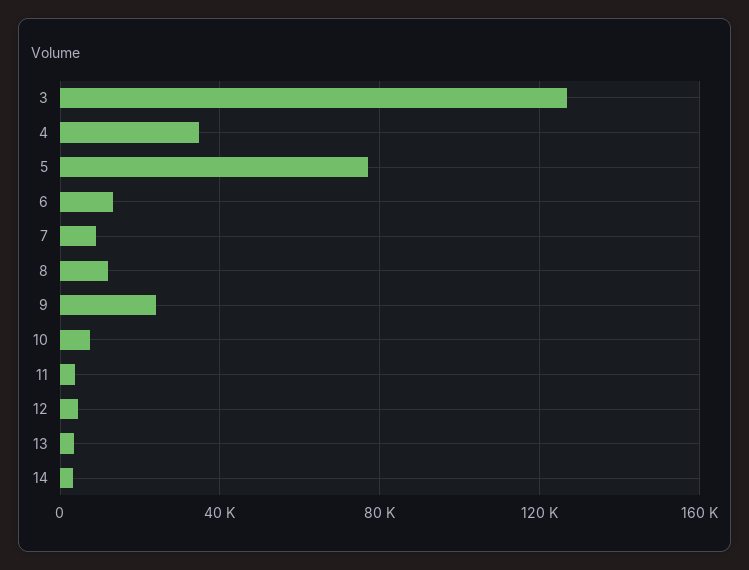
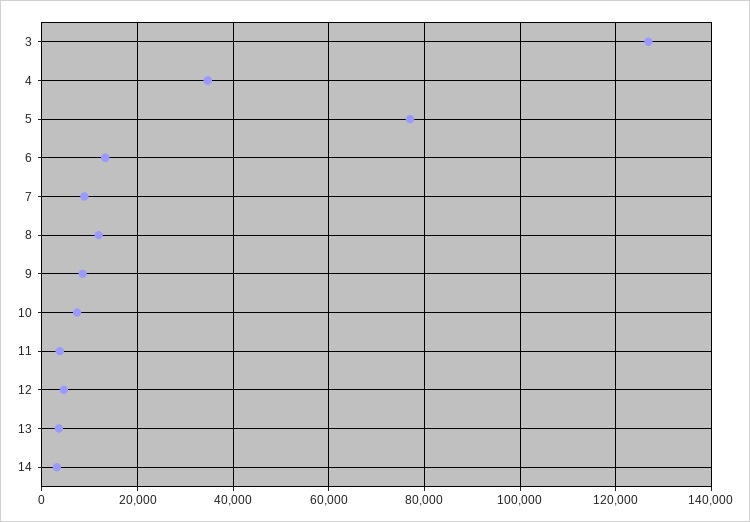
9: 25000 -> 8000

